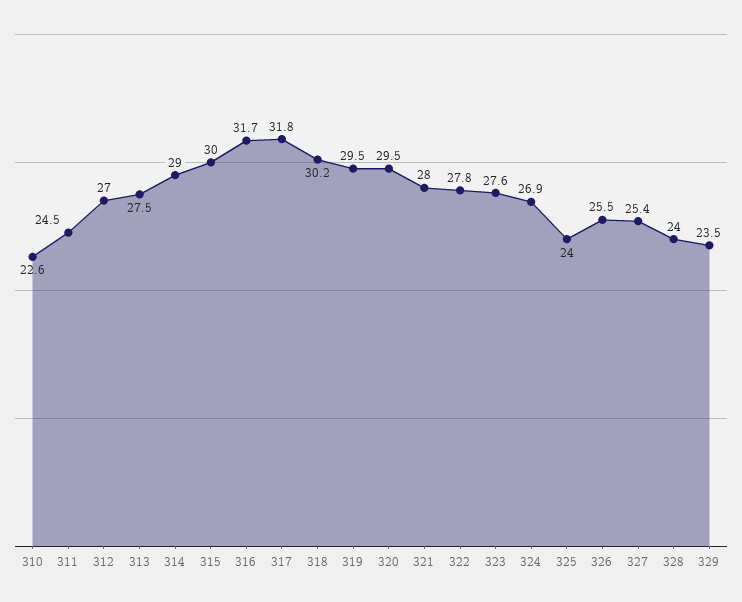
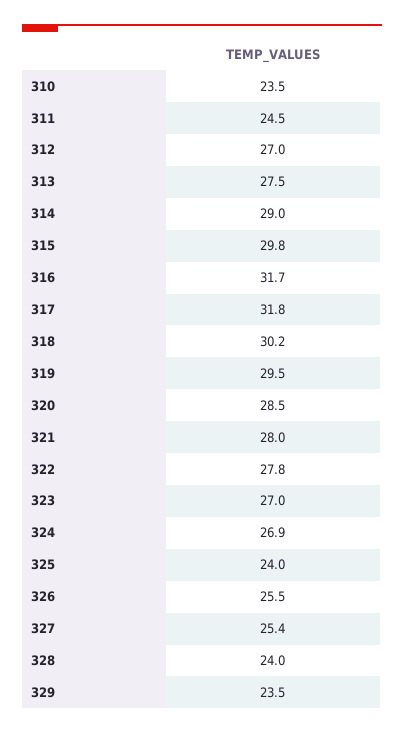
310: 22.6 -> 23.5
315: 30 -> 29.8
320: 29.5 -> 28.5
323: 27.6 -> 27

